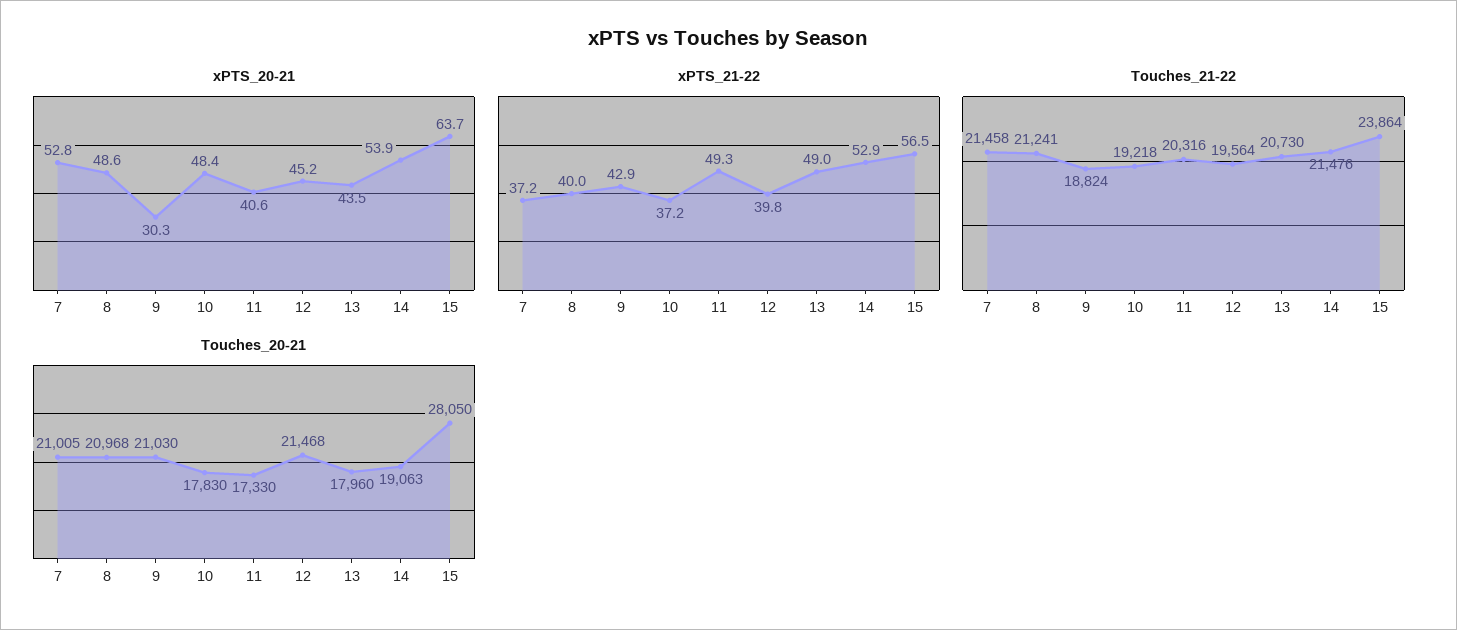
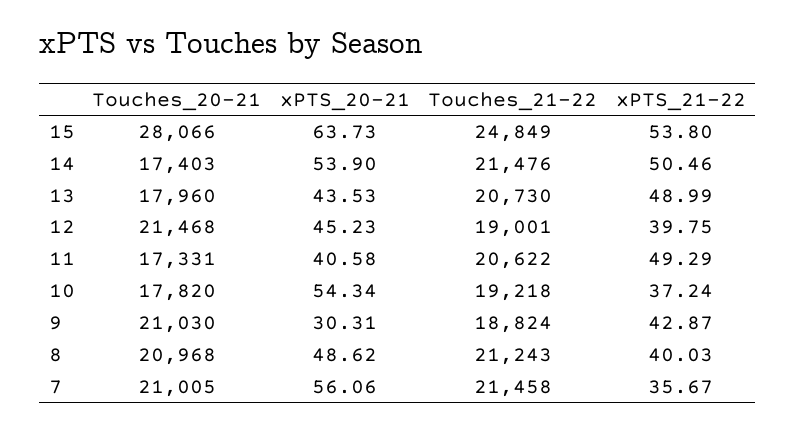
xPTS_20-21, 7: 52.8 -> 56.06
xPTS_20-21, 10: 48.4 -> 54.34
xPTS_21-22, 7: 37.2 -> 35.67
xPTS_21-22, 14: 52.9 -> 50.46
xPTS_21-22, 15: 56.5 -> 53.8
Touches_21-22, 8: 21241 -> 21243
Touches_21-22, 11: 20316 -> 20622
Touches_21-22, 12: 19564 -> 19001
Touches_21-22, 15: 23864 -> 24849
Touches_20-21, 10: 17830 -> 17820
Touches_20-21, 11: 17330 -> 17331
Touches_20-21, 14: 19063 -> 17403
Touches_20-21, 15: 28050 -> 28066

